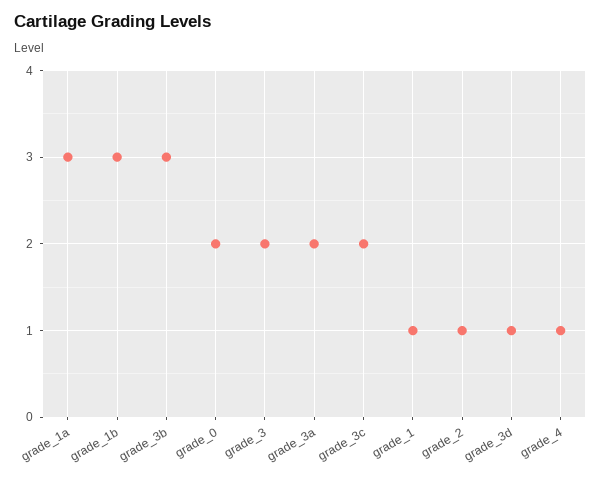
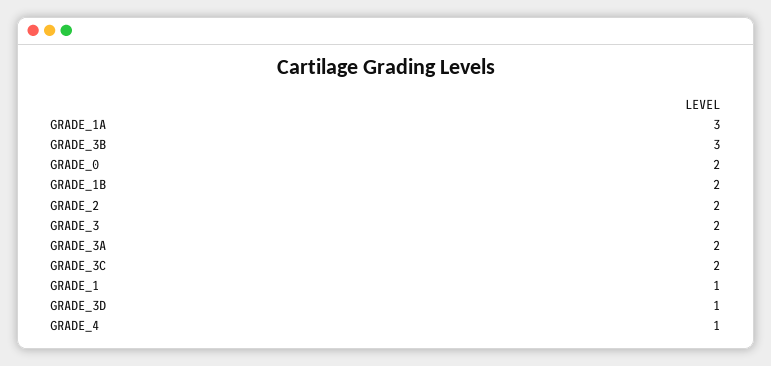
grade_1b: 3 -> 2
grade_2: 1 -> 2

